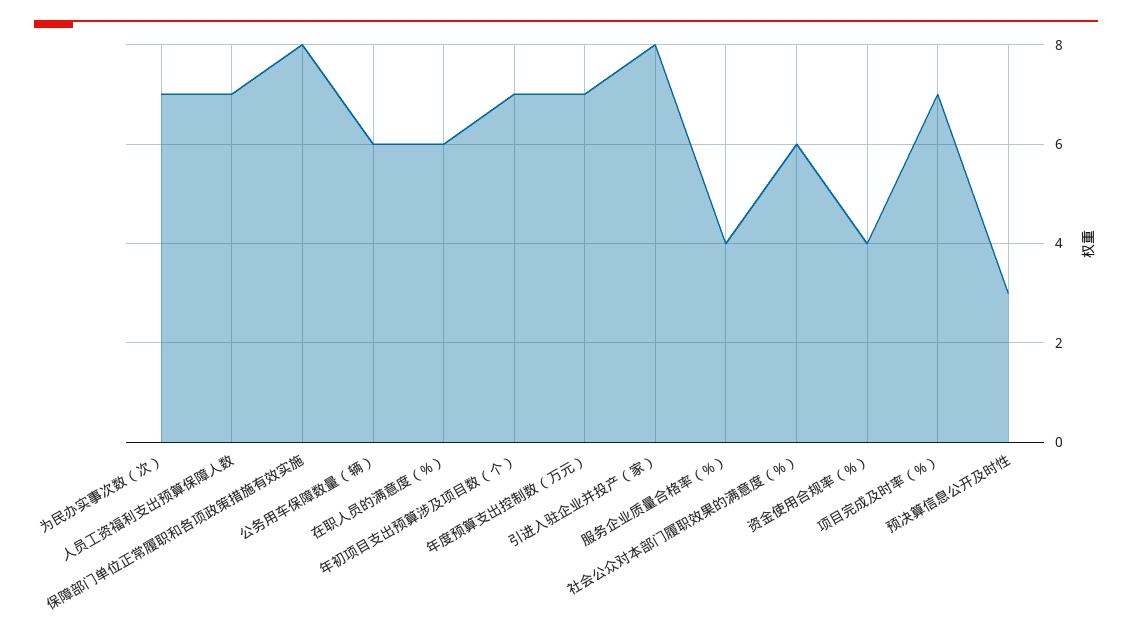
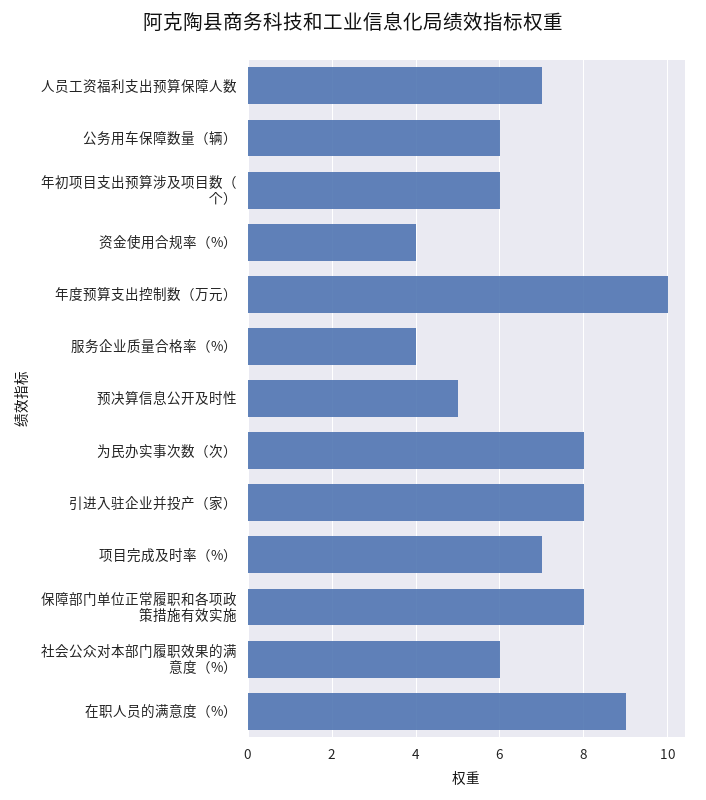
为民办实事次数（次）: 7 -> 8
在职人员的满意度（%）: 6 -> 9
年初项目支出预算涉及项目数（个）: 7 -> 6
年度预算支出控制数（万元）: 7 -> 10
预决算信息公开及时性: 3 -> 5

